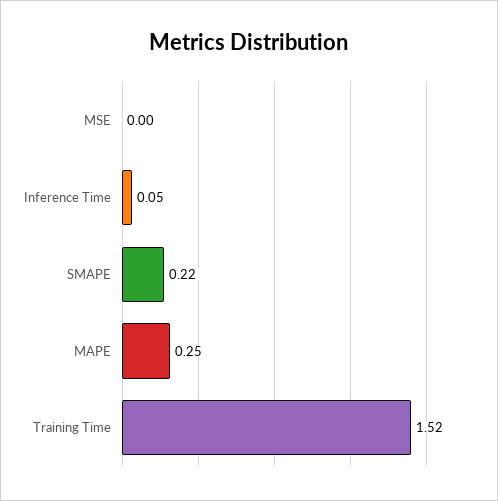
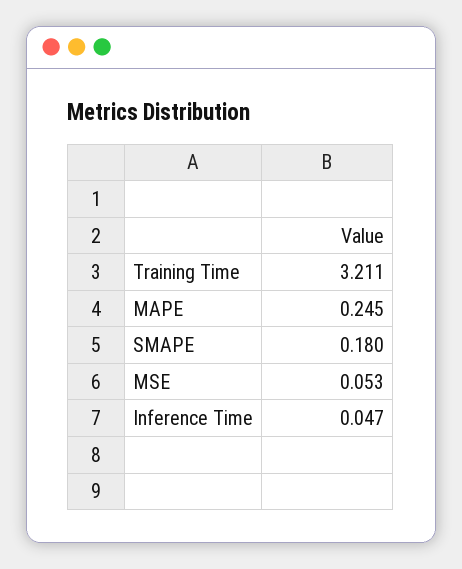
MSE: 0 -> 0.053
SMAPE: 0.22 -> 0.18
Training Time: 1.52 -> 3.211

